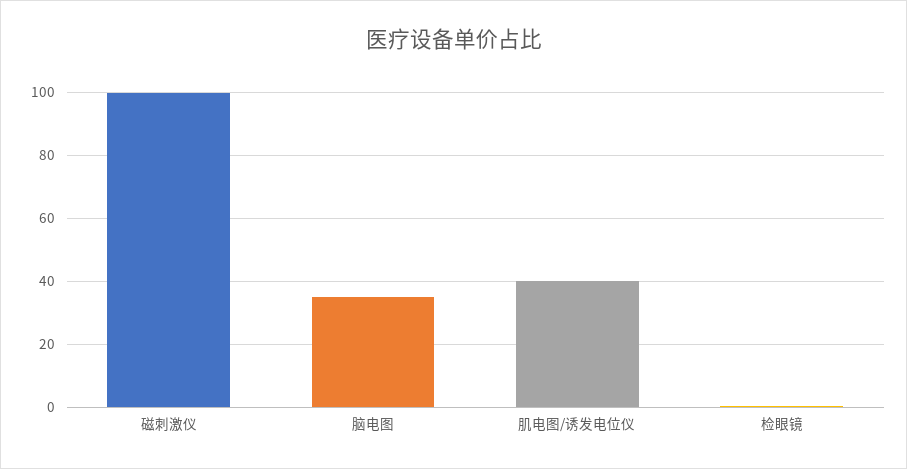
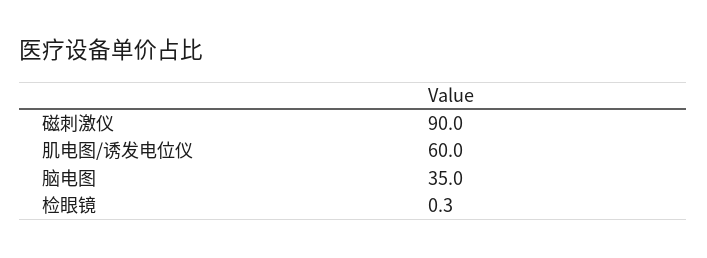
磁刺激仪: 100 -> 90
肌电图/诱发电位仪: 40 -> 60

